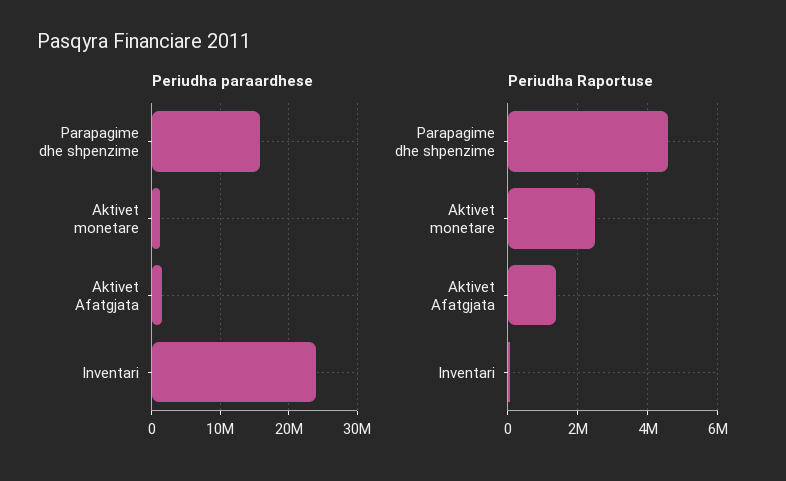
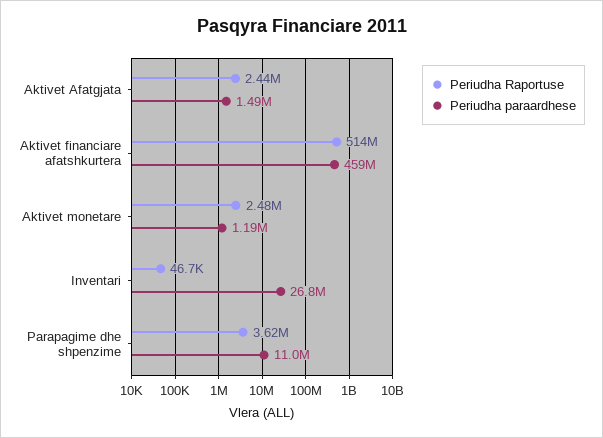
Periudha paraardhese, Parapagime dhe shpenzime: 16000000 -> 11000000
Periudha paraardhese, Inventari: 24000000 -> 26800000
Periudha Raportuse, Parapagime dhe shpenzime: 4600000 -> 3620000
Periudha Raportuse, Aktivet Afatgjata: 1400000 -> 2440000
Periudha Raportuse, Aktivet financiare afatshkurtera: none -> 514000000
Periudha paraardhese, Aktivet financiare afatshkurtera: none -> 459000000

